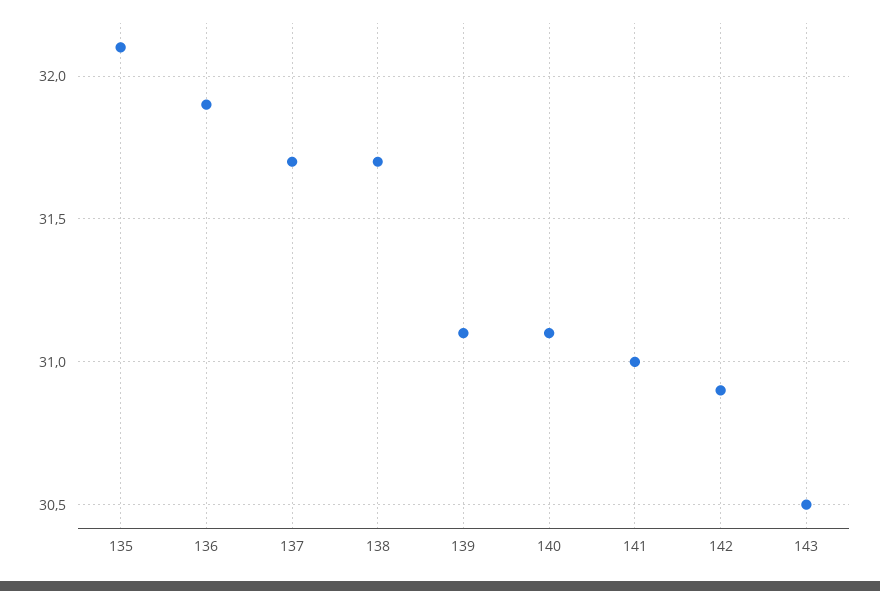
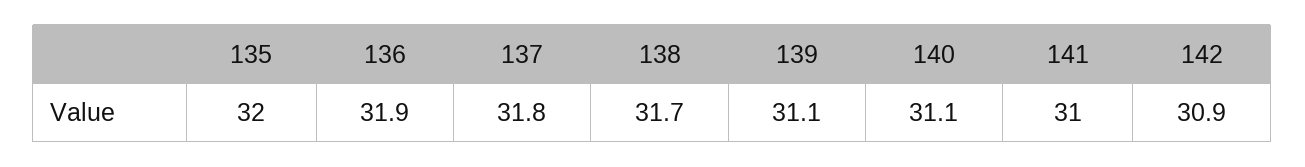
135: 32.1 -> 32
137: 31.7 -> 31.8
143: 30.5 -> none

